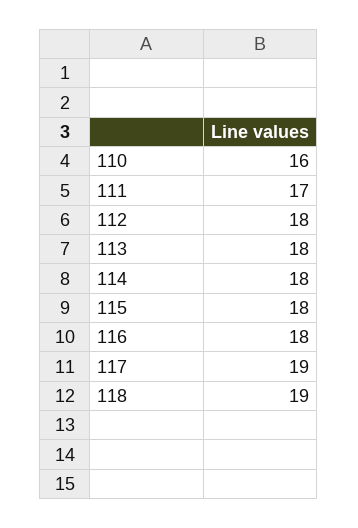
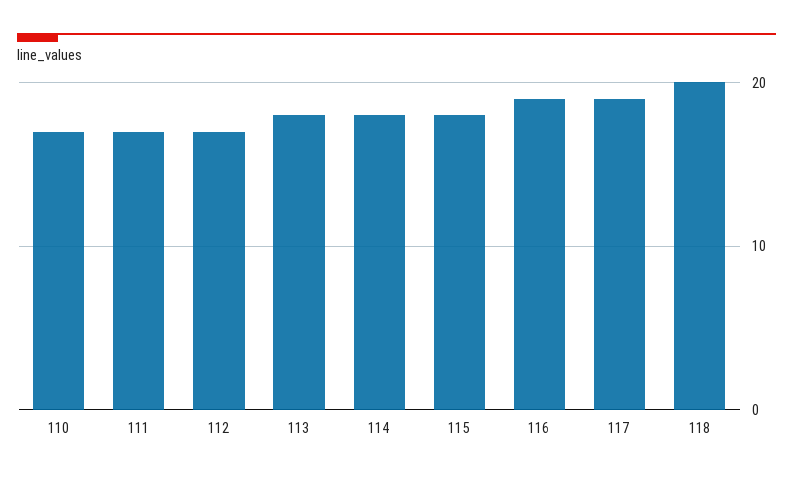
110: 16 -> 17
112: 18 -> 17
116: 18 -> 19
118: 19 -> 20

